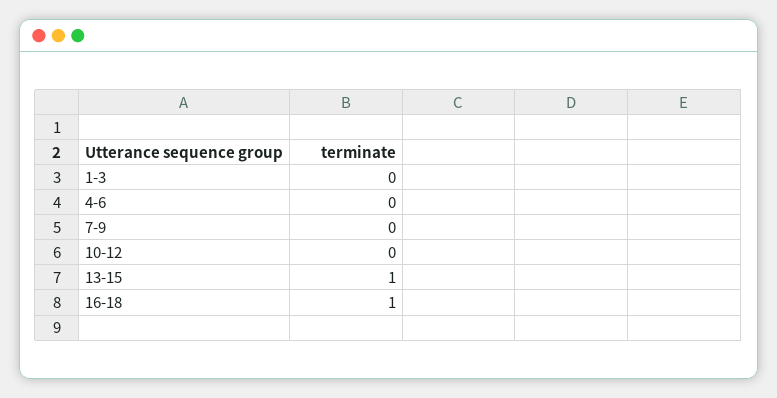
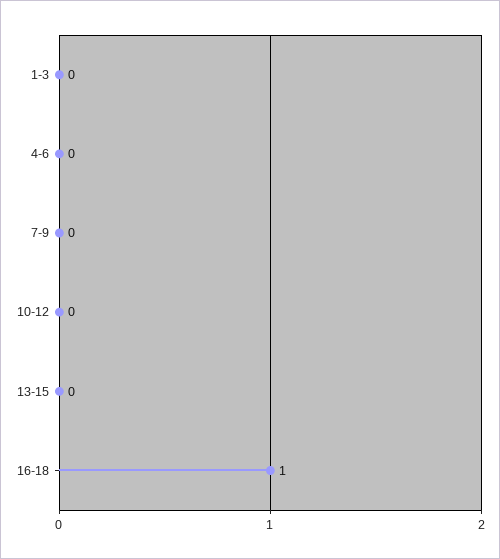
13-15: 1 -> 0

